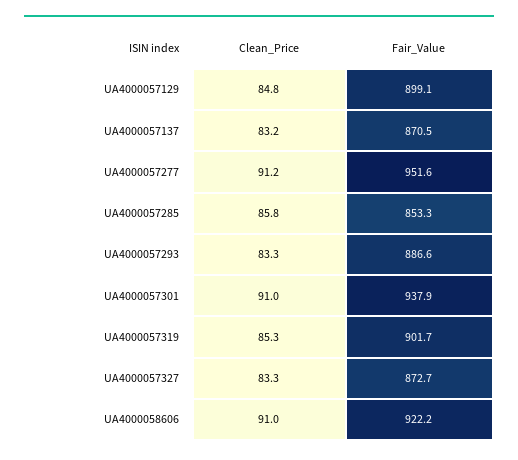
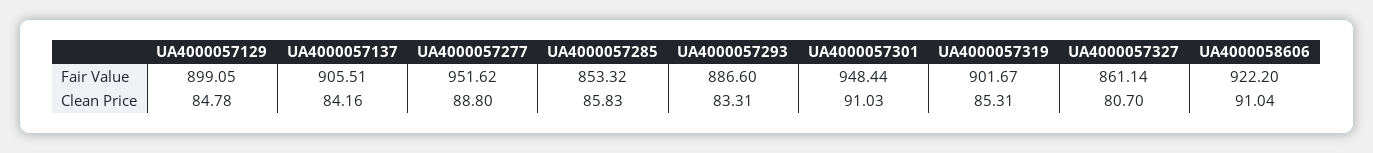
Clean_Price, UA4000057137: 83.2 -> 84.16
Fair_Value, UA4000057137: 870.5 -> 905.51
Clean_Price, UA4000057277: 91.2 -> 88.8
Fair_Value, UA4000057301: 937.9 -> 948.44
Clean_Price, UA4000057327: 83.3 -> 80.7
Fair_Value, UA4000057327: 872.7 -> 861.14

